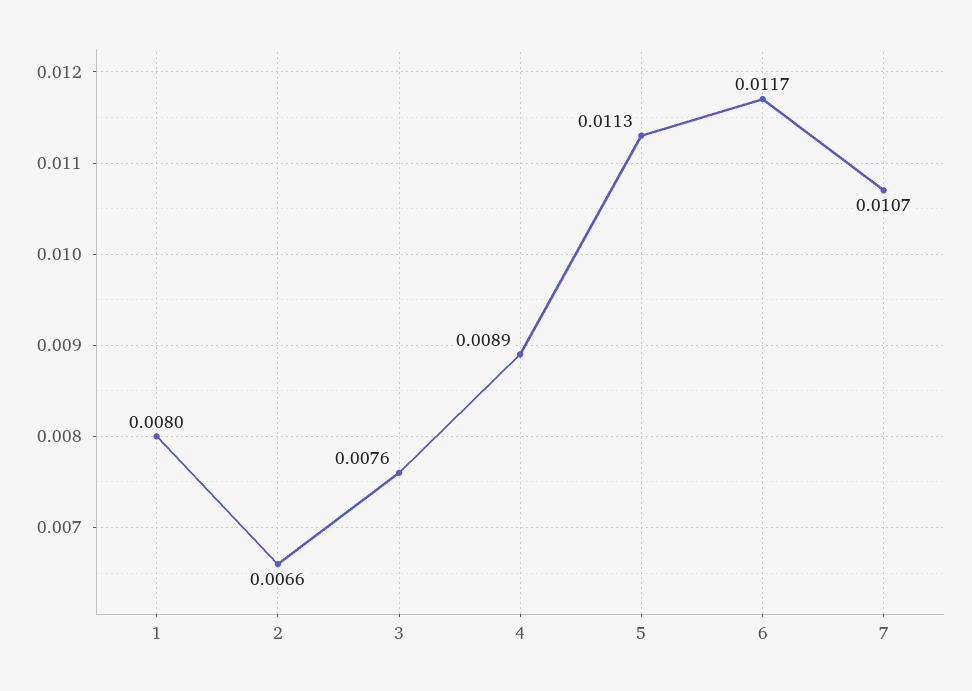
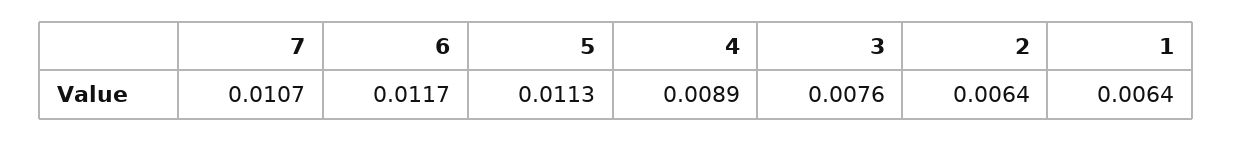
1: 0.008 -> 0.0064
2: 0.0066 -> 0.0064

